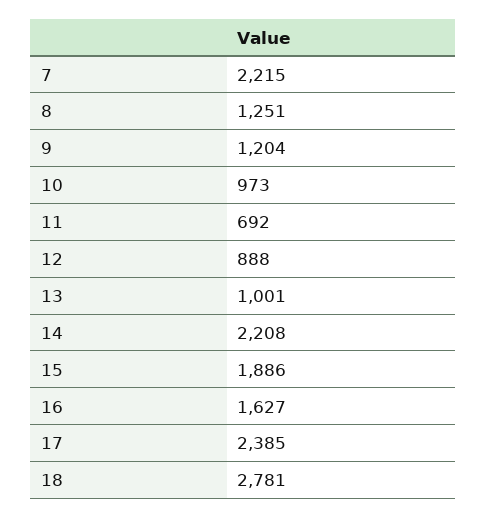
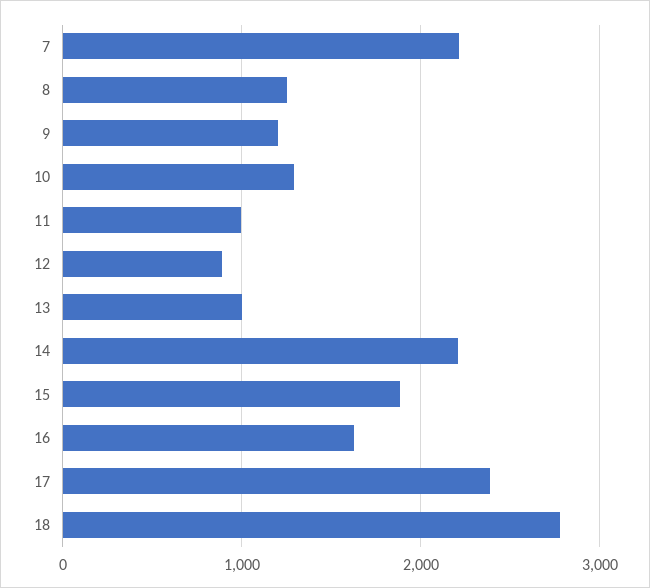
10: 973 -> 1300
11: 692 -> 1000

